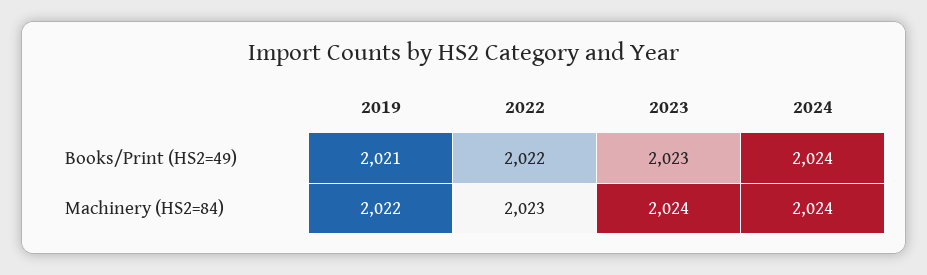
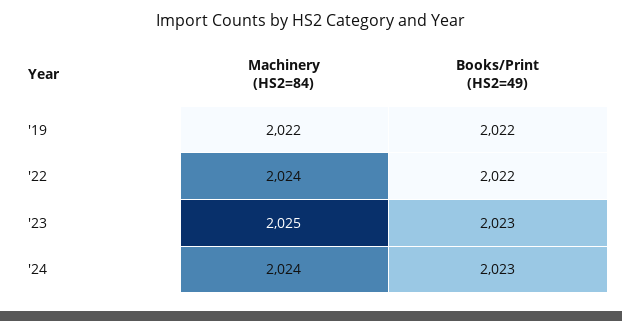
2019, Books/Print (HS2=49): 2021 -> 2022
2024, Books/Print (HS2=49): 2024 -> 2023
2022, Machinery (HS2=84): 2023 -> 2024
2023, Machinery (HS2=84): 2024 -> 2025

